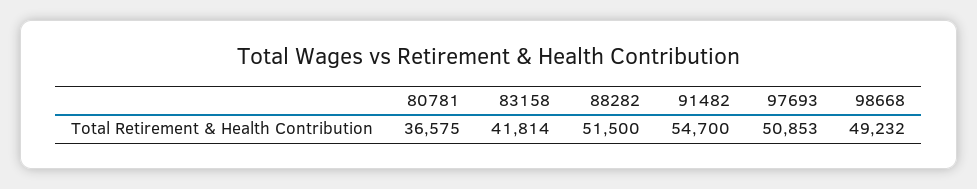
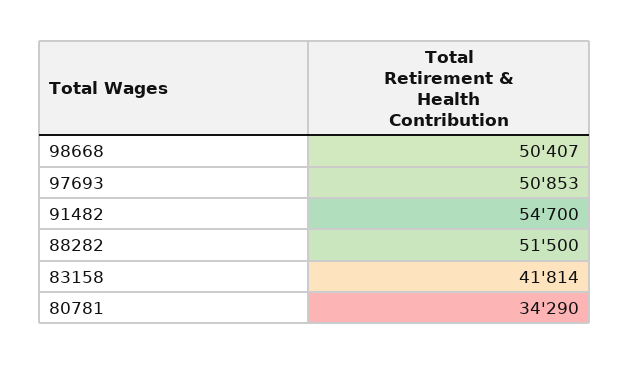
80781: 36575 -> 34290
98668: 49232 -> 50407

